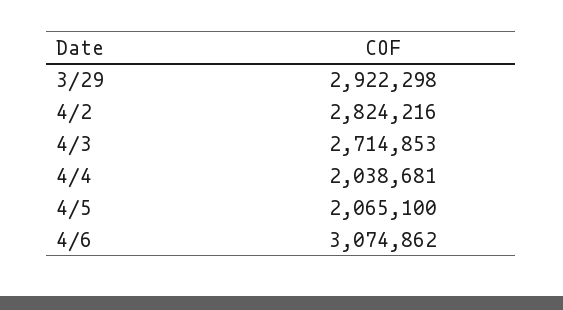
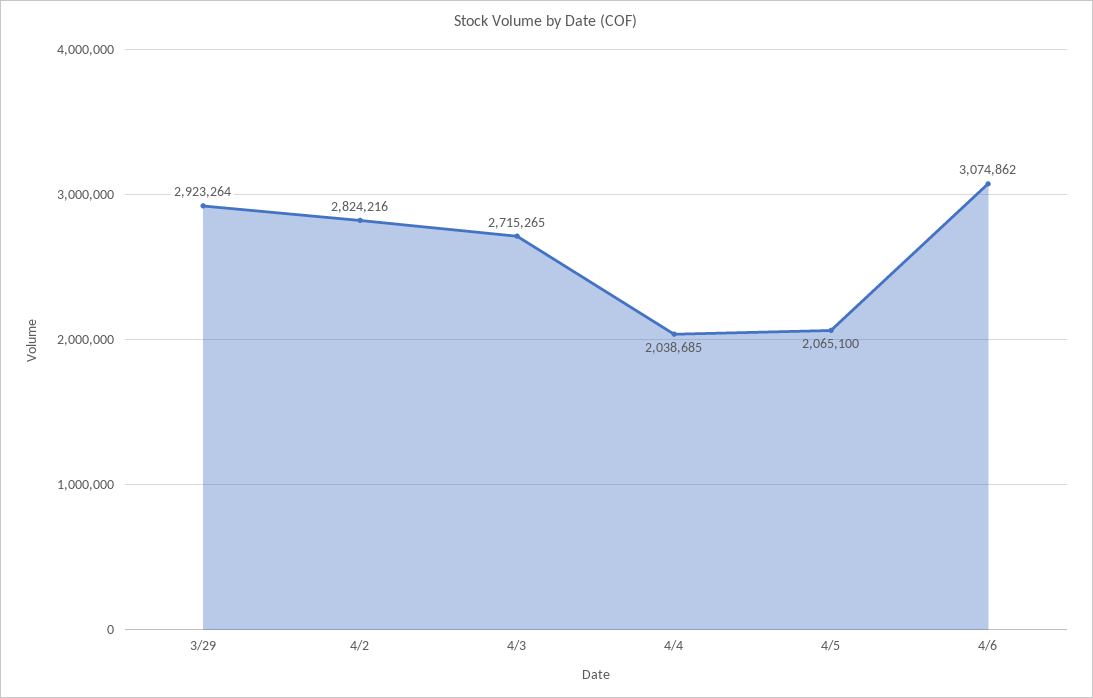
3/29: 2922298 -> 2923264
4/3: 2714853 -> 2715265
4/4: 2038681 -> 2038685

